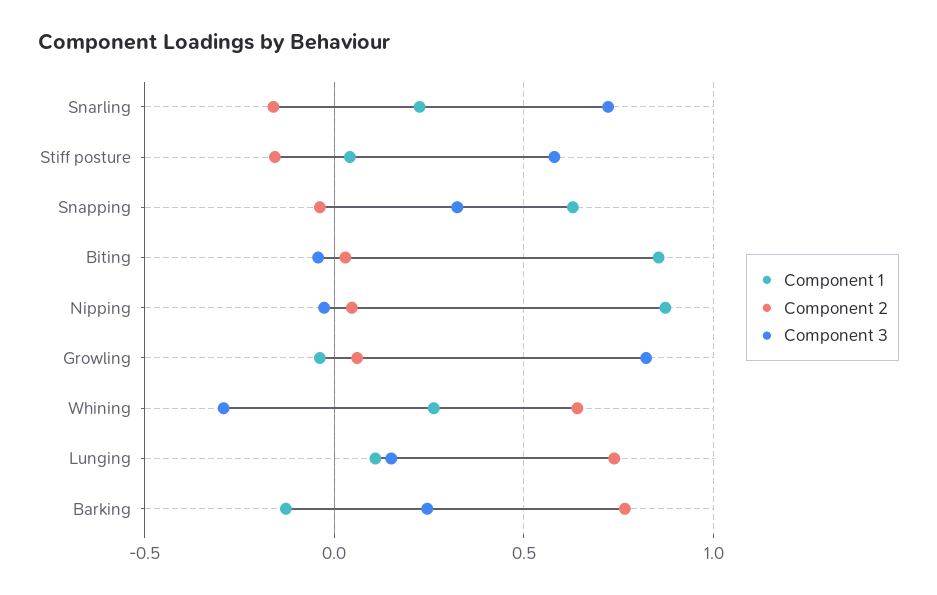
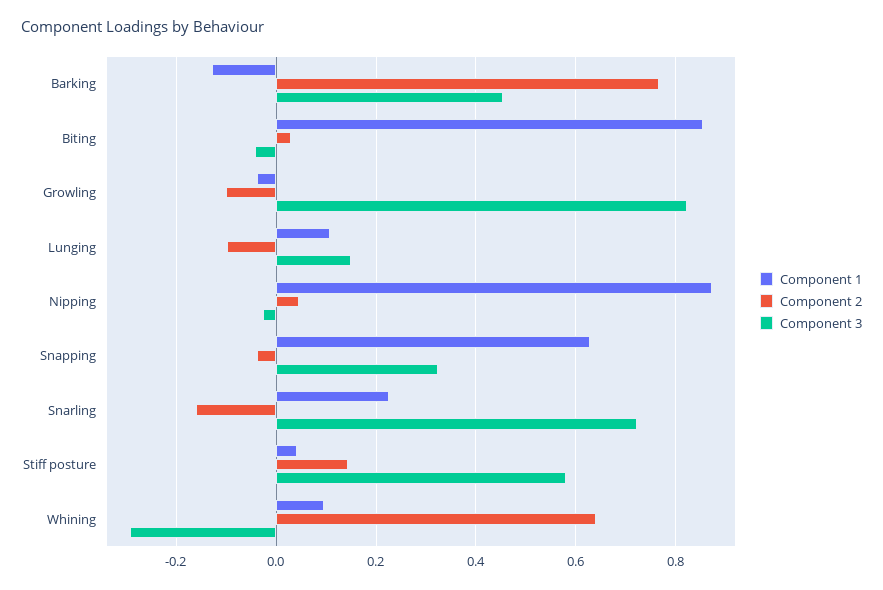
Component 2, Stiff posture: -0.15 -> 0.14
Component 2, Growling: 0.05 -> -0.1
Component 1, Whining: 0.25 -> 0.1
Component 2, Lunging: 0.75 -> -0.1
Component 3, Barking: 0.25 -> 0.46

